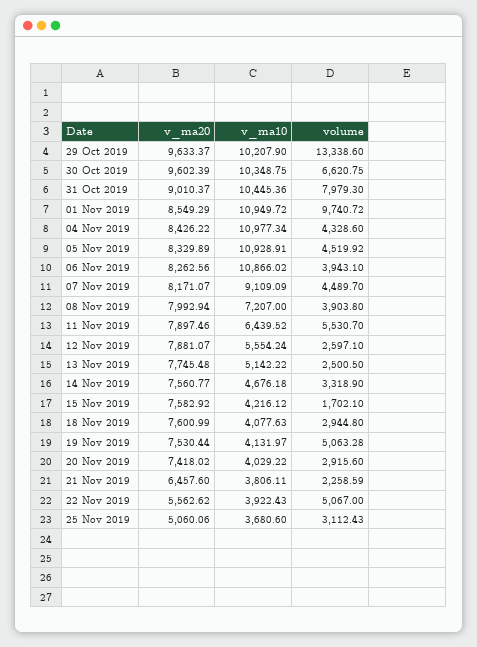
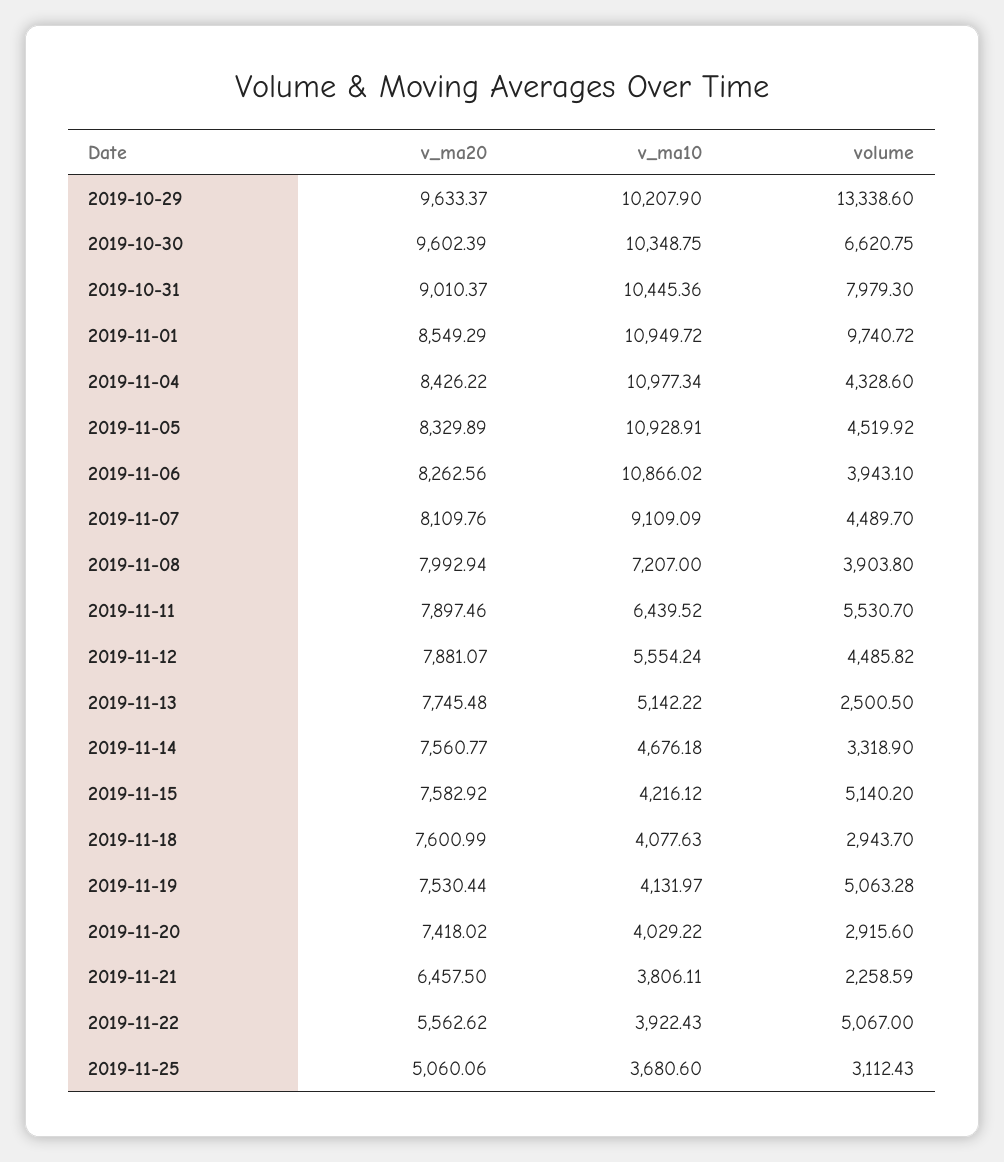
v_ma20, 07 Nov 2019: 8171.07 -> 8109.76
volume, 12 Nov 2019: 2597.1 -> 4485.82
volume, 15 Nov 2019: 1702.1 -> 5140.2
volume, 18 Nov 2019: 2944.8 -> 2943.7
v_ma20, 21 Nov 2019: 6457.6 -> 6457.5

